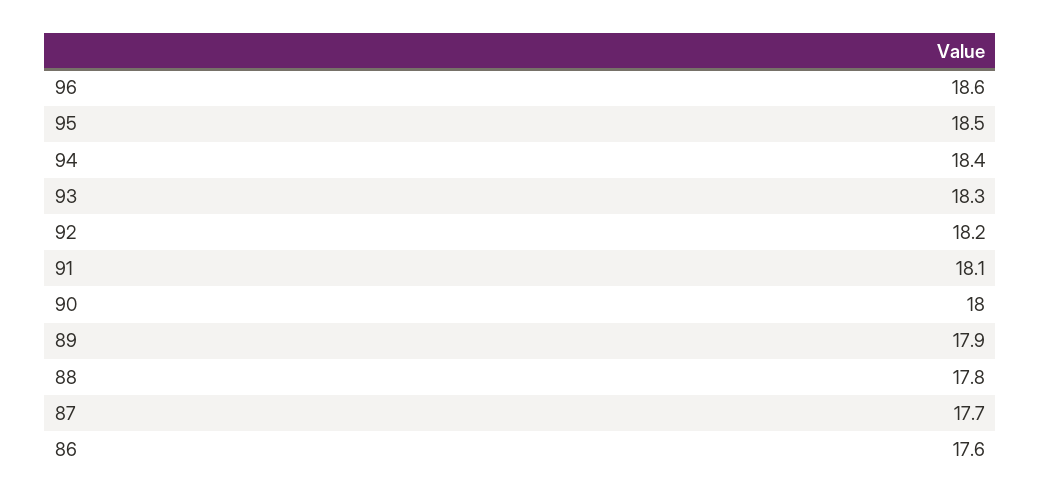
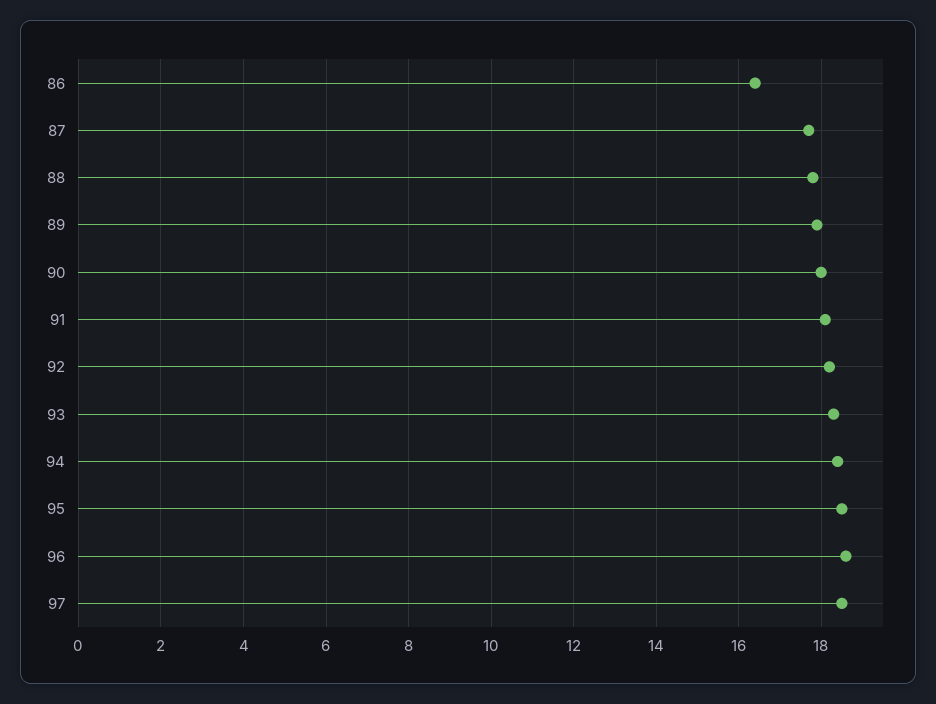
86: 17.6 -> 16.5
97: none -> 18.5

